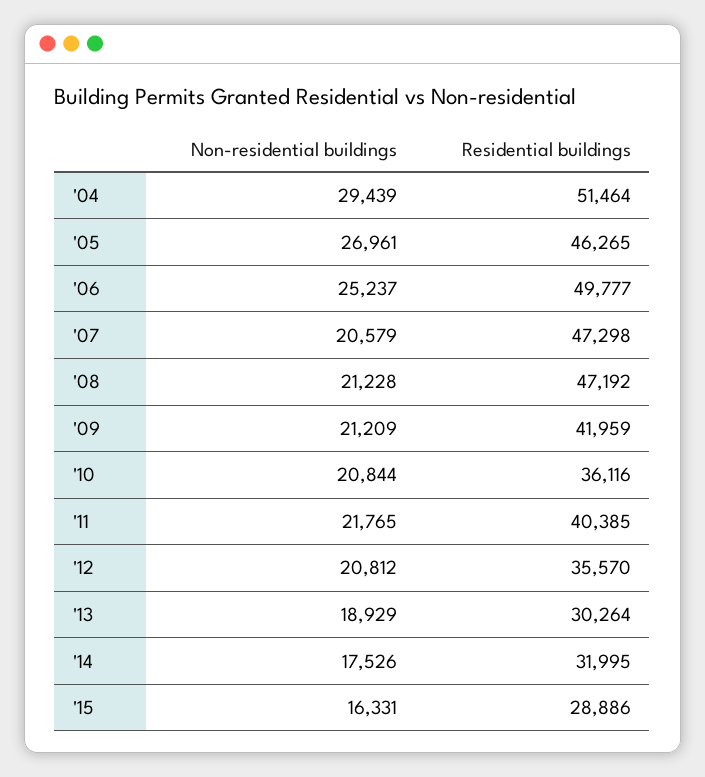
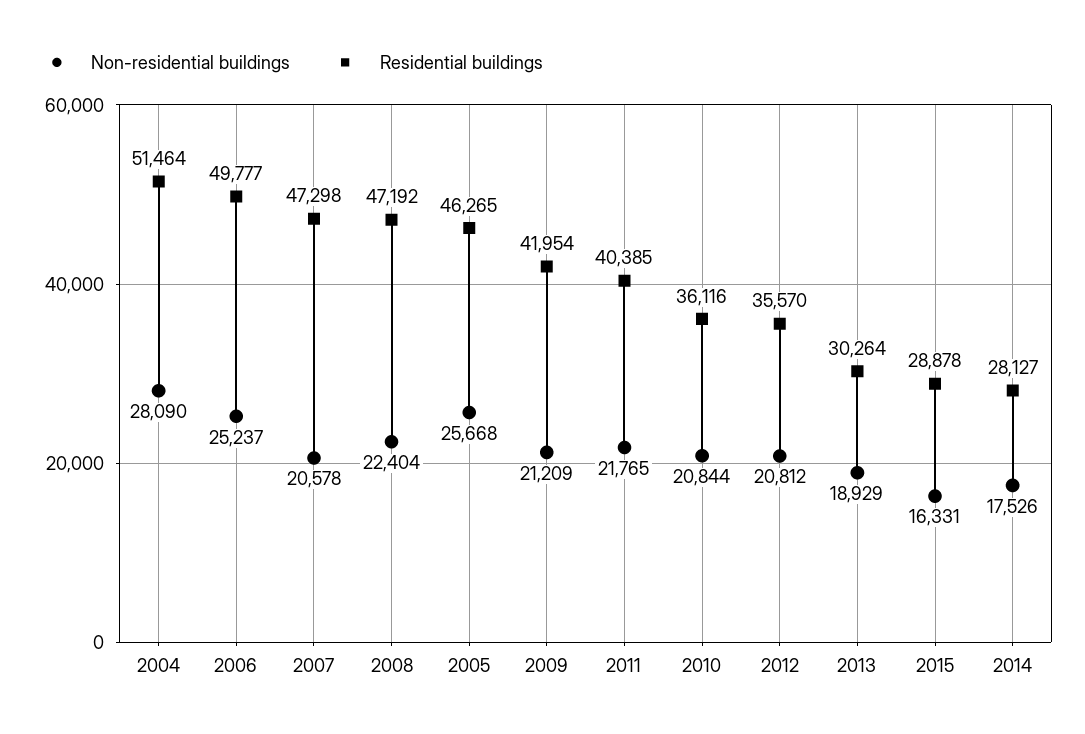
Non-residential buildings, '04: 29439 -> 28090
Non-residential buildings, '05: 26961 -> 25668
Non-residential buildings, '07: 20579 -> 20578
Non-residential buildings, '08: 21228 -> 22404
Residential buildings, '09: 41959 -> 41954
Residential buildings, '14: 31995 -> 28127
Residential buildings, '15: 28886 -> 28878

